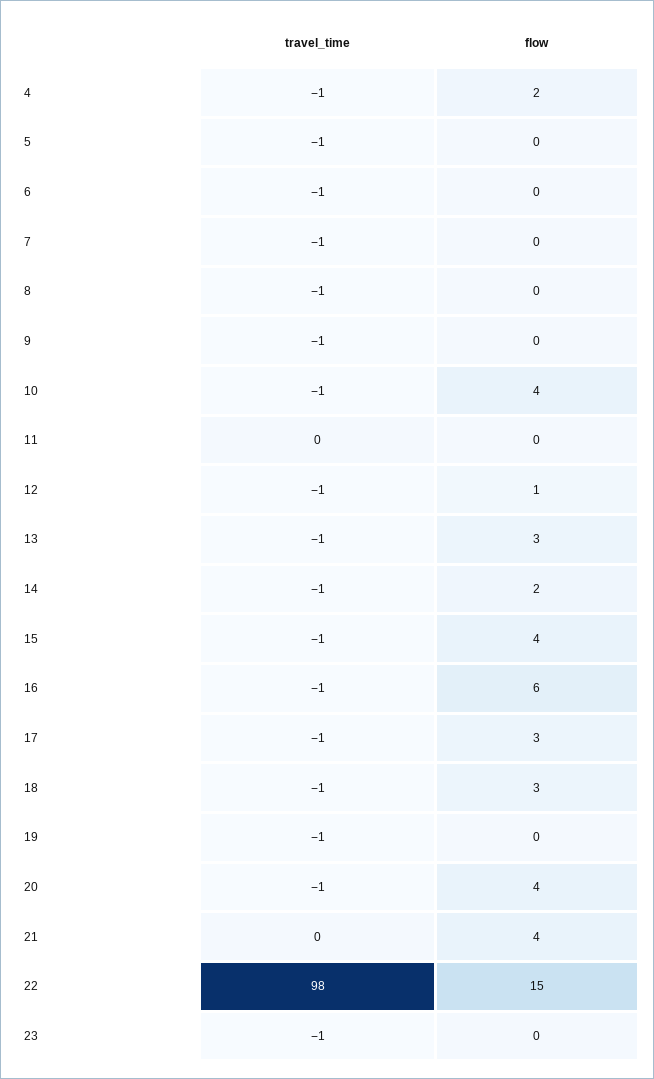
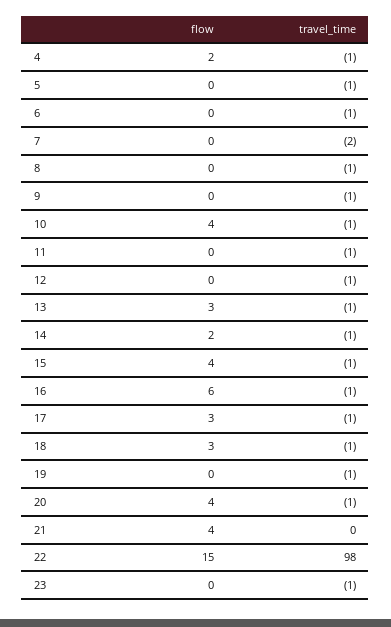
travel_time, 7: -1 -> -2
travel_time, 11: 0 -> -1
flow, 12: 1 -> 0

